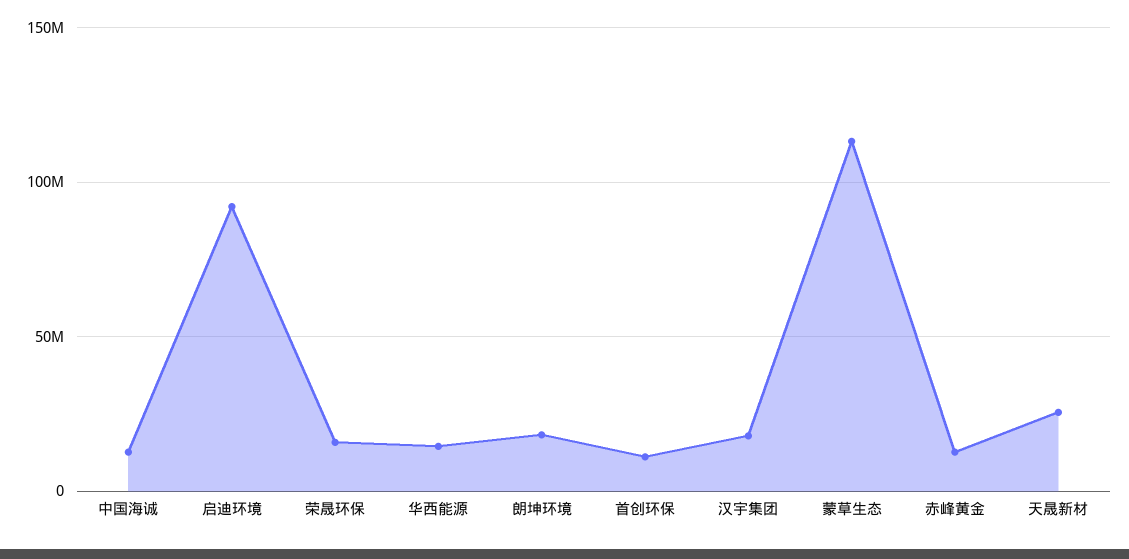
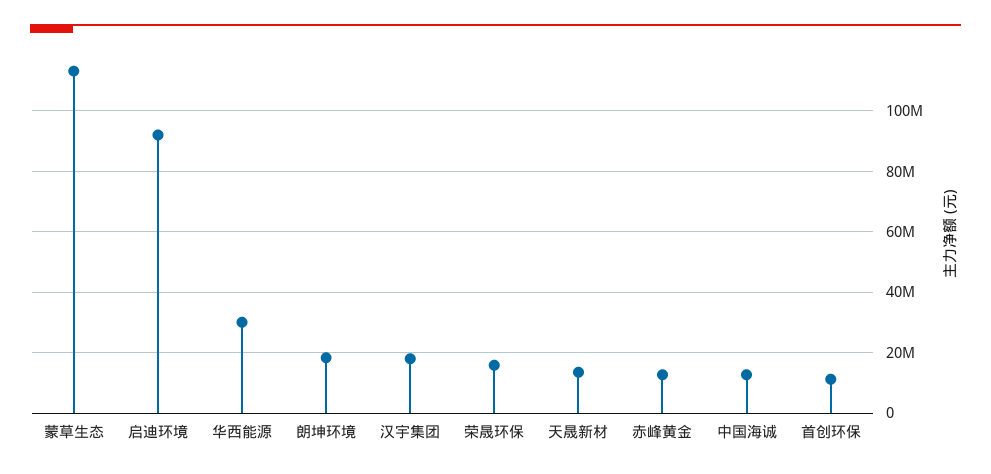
华西能源: 15000000 -> 30000000
天晟新材: 25000000 -> 14000000

